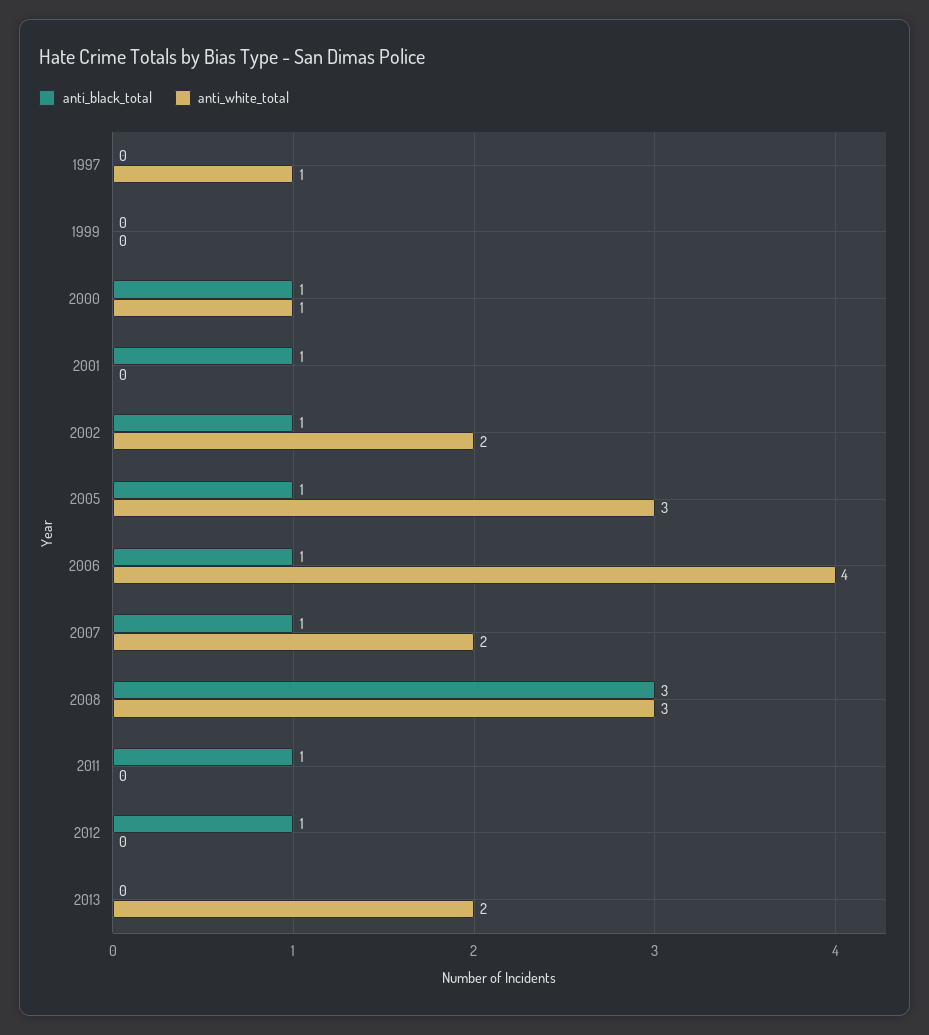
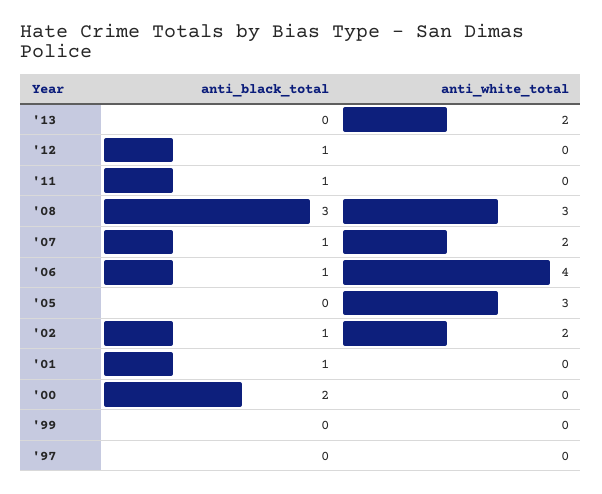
anti_white_total, 1997: 1 -> 0
anti_black_total, 2000: 1 -> 2
anti_white_total, 2000: 1 -> 0
anti_black_total, 2005: 1 -> 0

